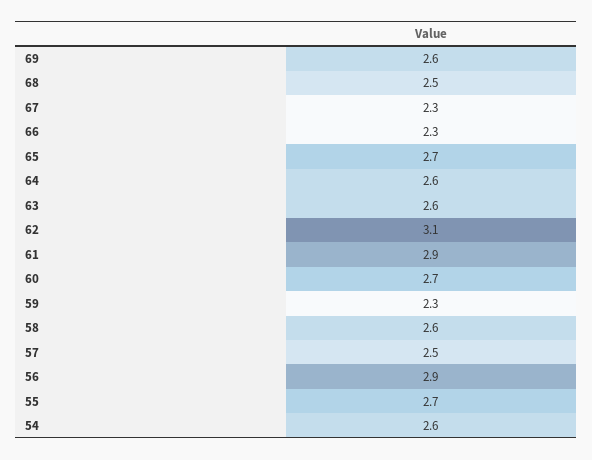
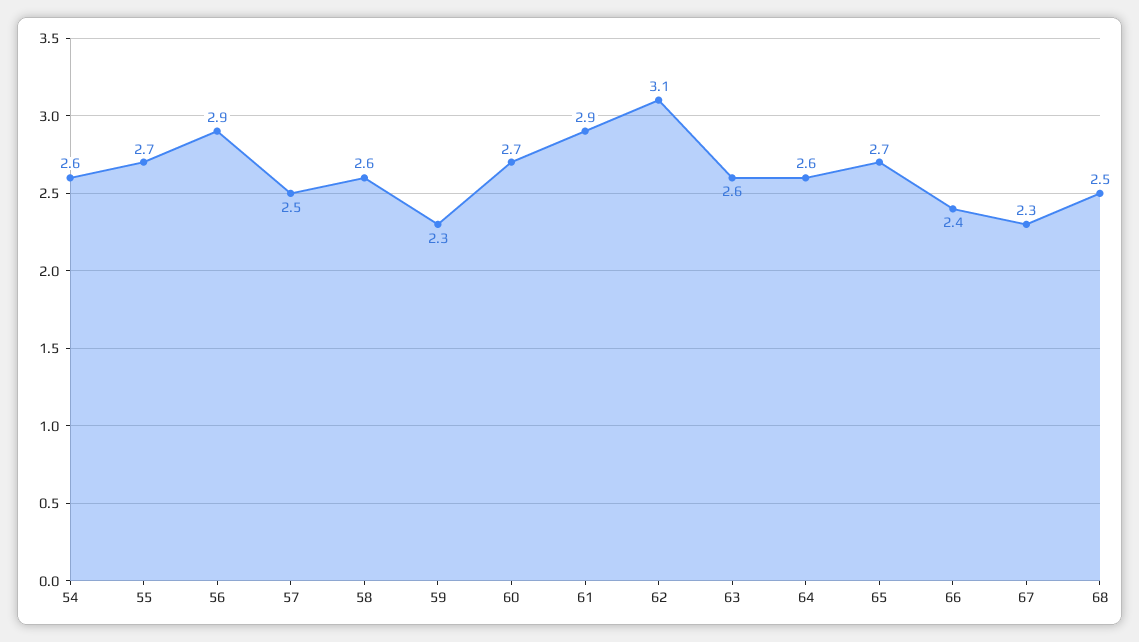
69: 2.6 -> none
66: 2.3 -> 2.4

